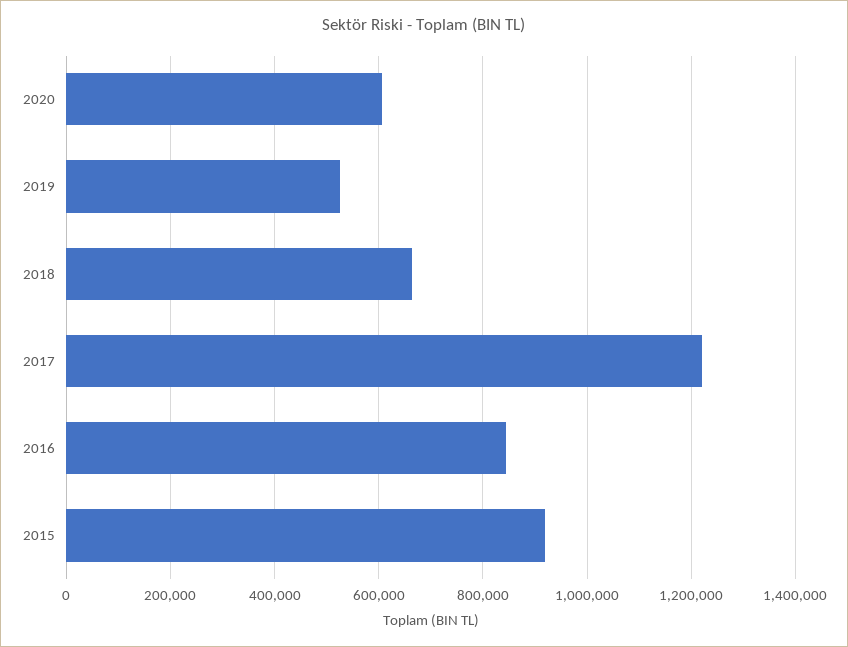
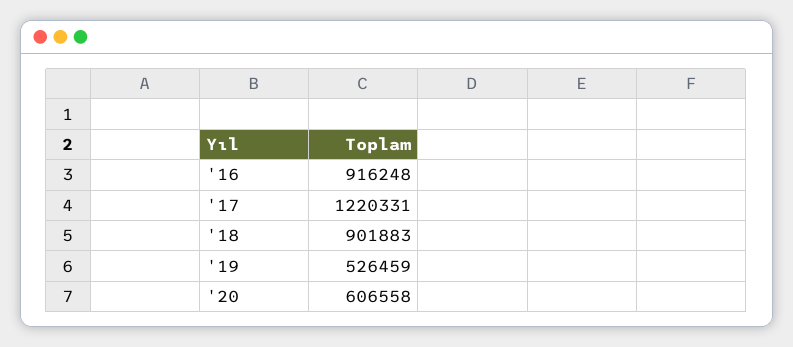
2018: 660000 -> 901883
2016: 840000 -> 916248
2015: 920000 -> none

